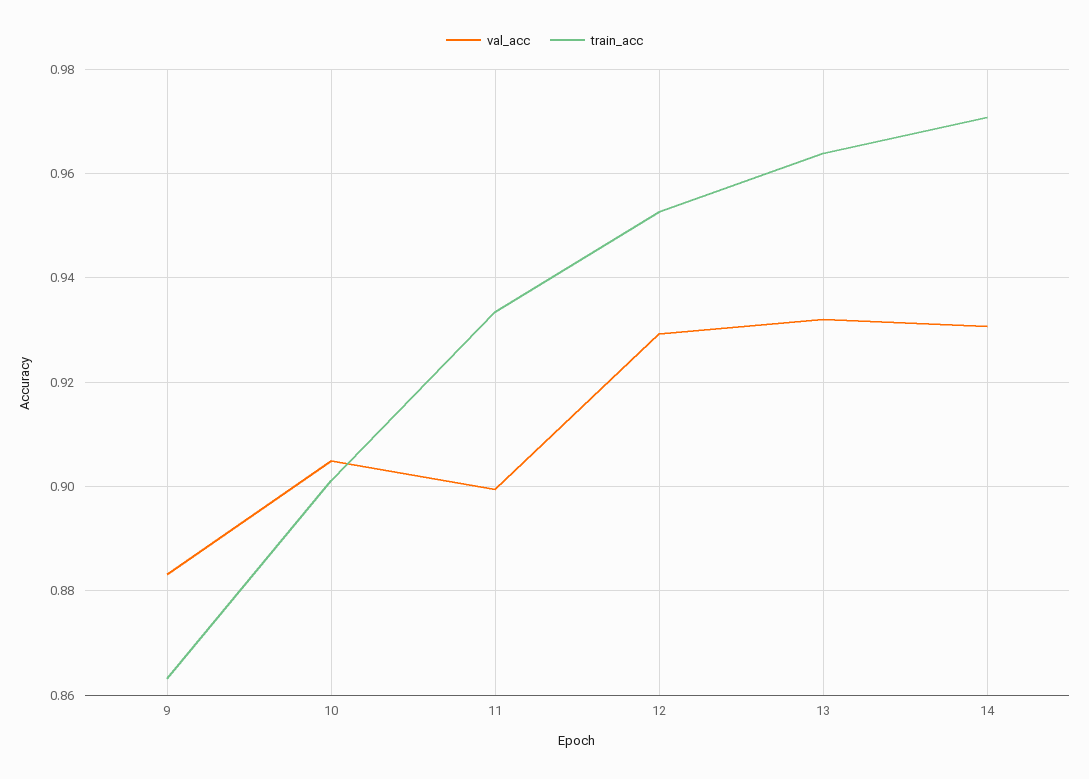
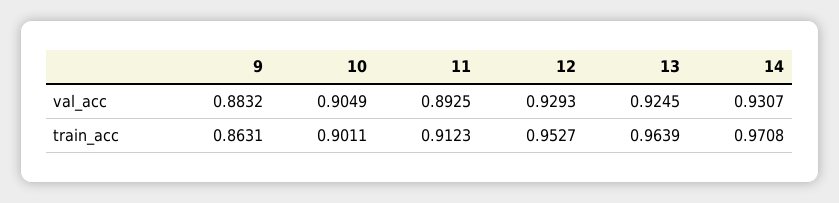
val_acc, 11: 0.9 -> 0.8925
train_acc, 11: 0.934 -> 0.9123
val_acc, 13: 0.932 -> 0.9245

